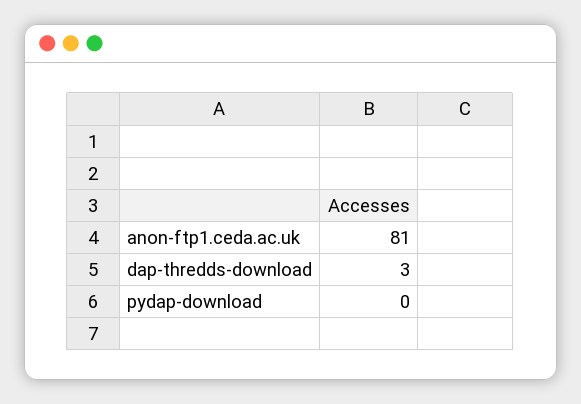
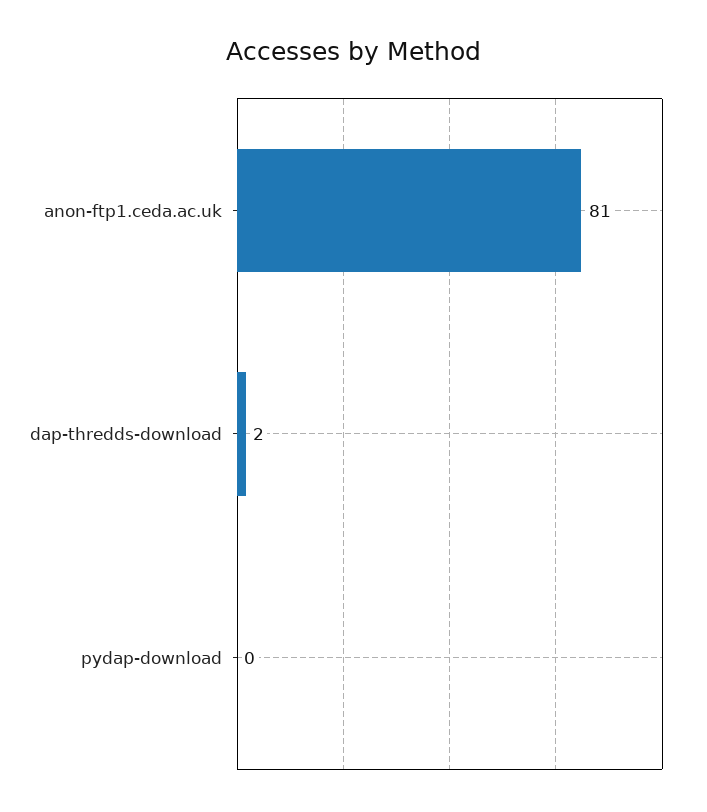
dap-thredds-download: 3 -> 2

